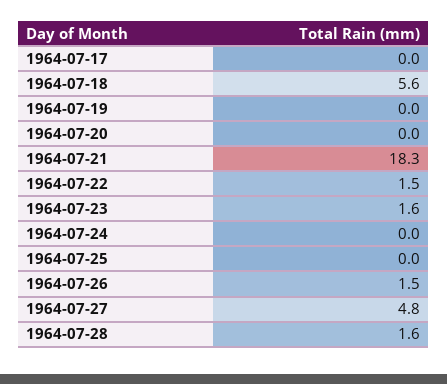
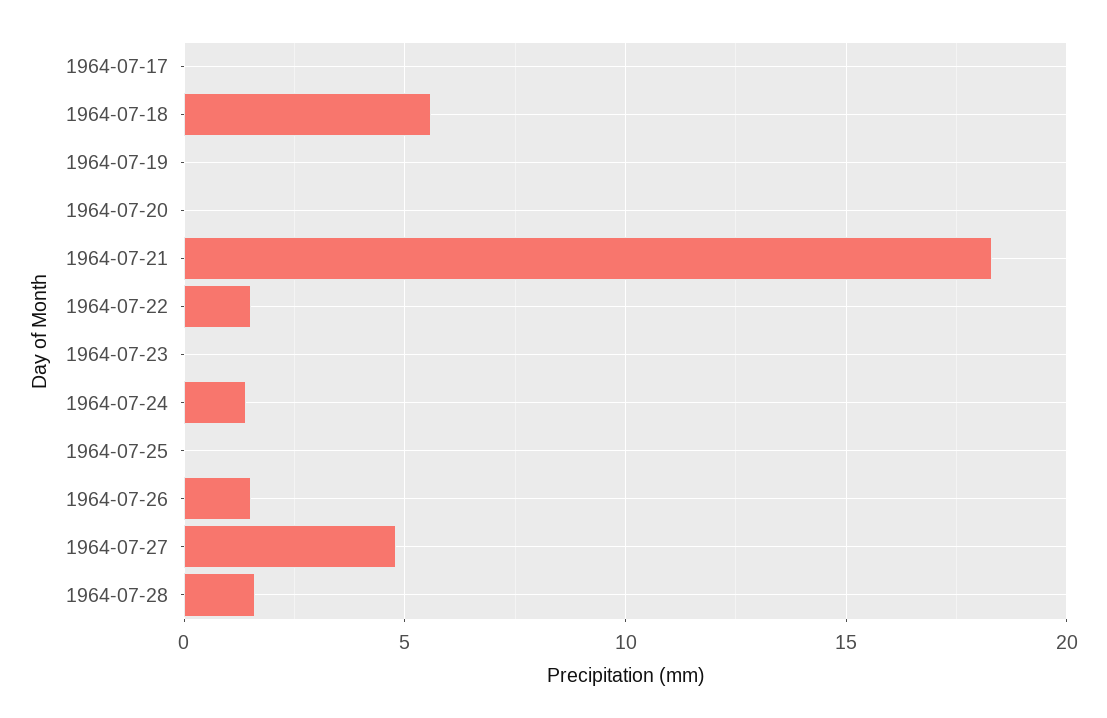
1964-07-23: 1.6 -> 0
1964-07-24: 0 -> 1.5

